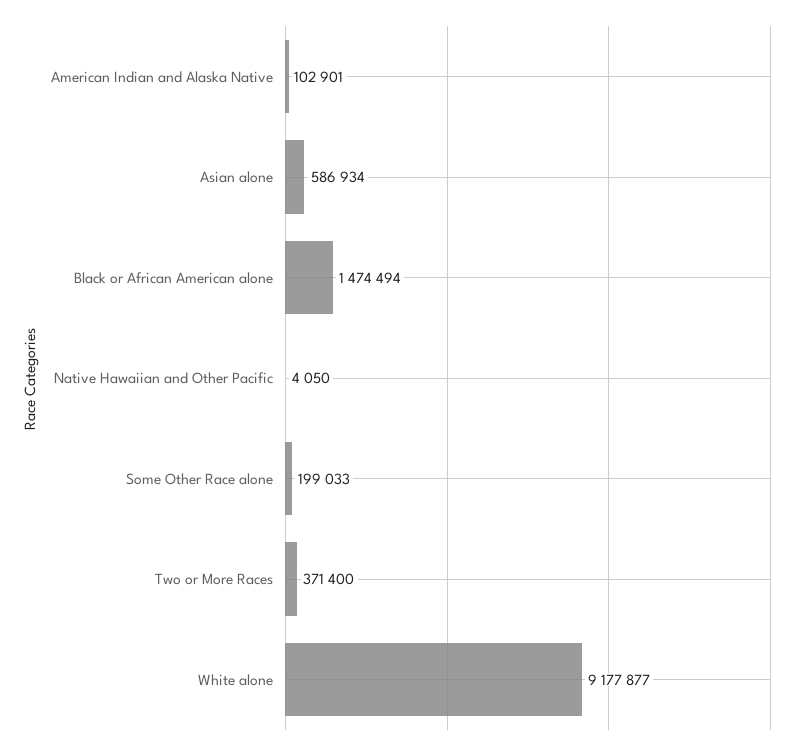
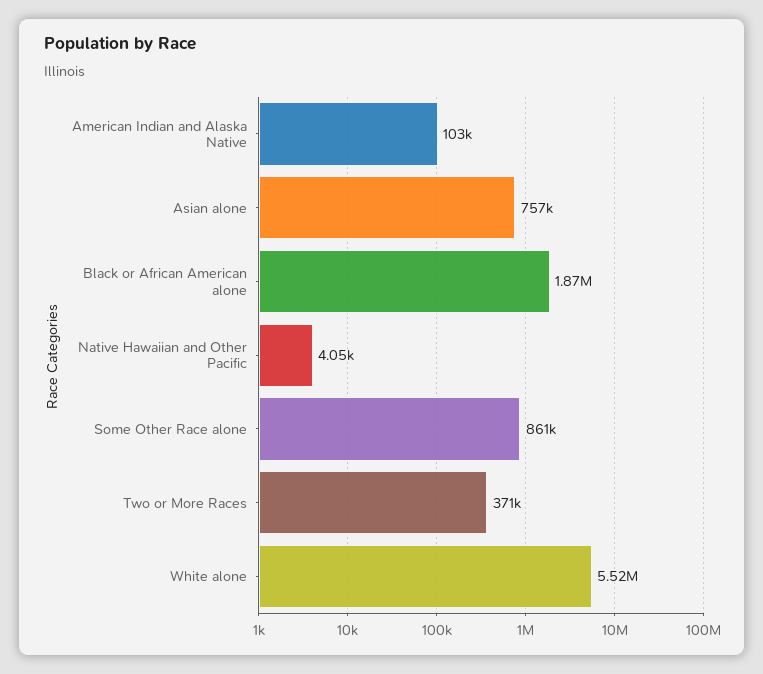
Asian alone: 586934 -> 757000
Black or African American alone: 1474494 -> 1870000
Some Other Race alone: 199033 -> 861000
White alone: 9177877 -> 5520000

